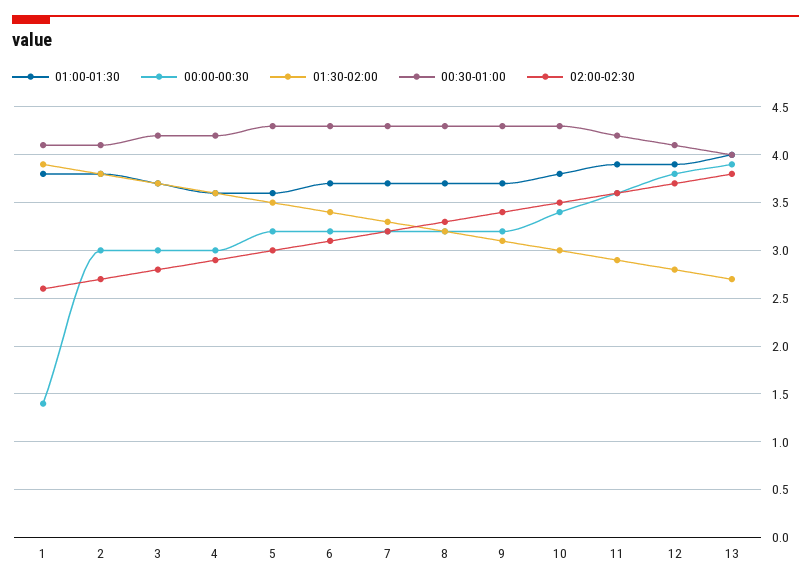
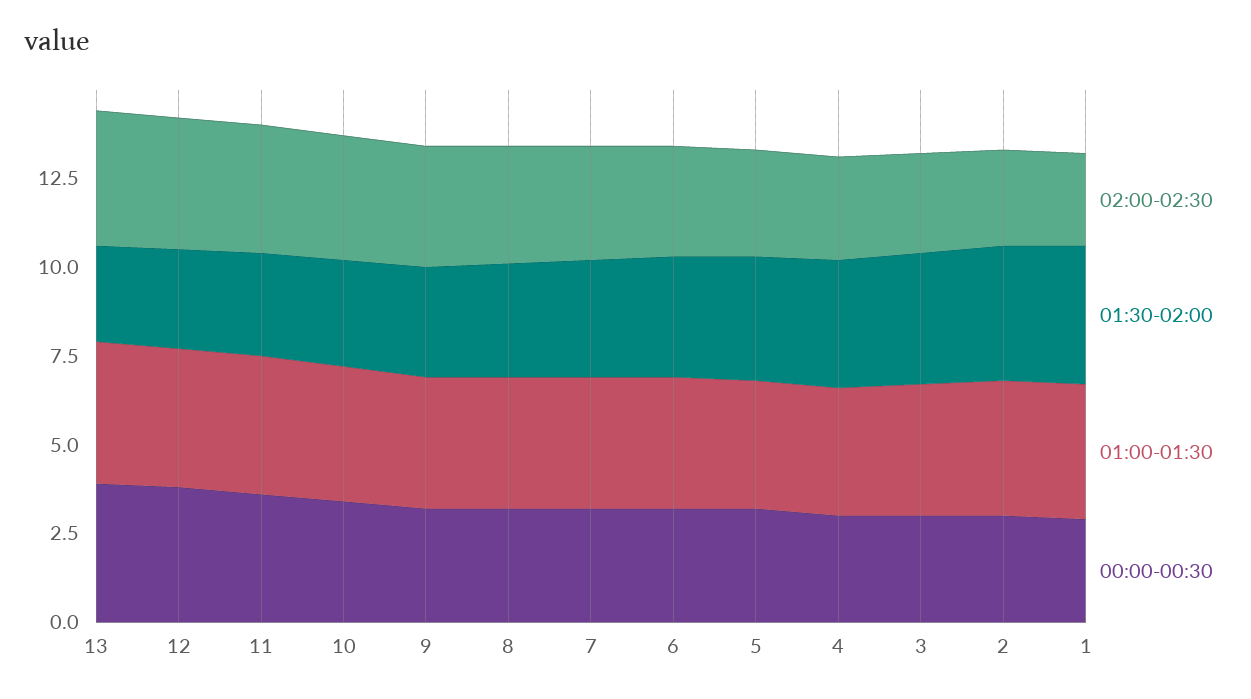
00:00-00:30, 1: 1.4 -> 3
00:30-01:00, 1: 4.1 -> none
00:30-01:00, 2: 4.1 -> none
00:30-01:00, 3: 4.2 -> none
00:30-01:00, 4: 4.2 -> none
00:30-01:00, 5: 4.3 -> none
00:30-01:00, 6: 4.3 -> none
00:30-01:00, 7: 4.3 -> none
00:30-01:00, 8: 4.3 -> none
00:30-01:00, 9: 4.3 -> none
00:30-01:00, 10: 4.3 -> none
00:30-01:00, 11: 4.2 -> none
00:30-01:00, 12: 4.1 -> none
00:30-01:00, 13: 4 -> none

